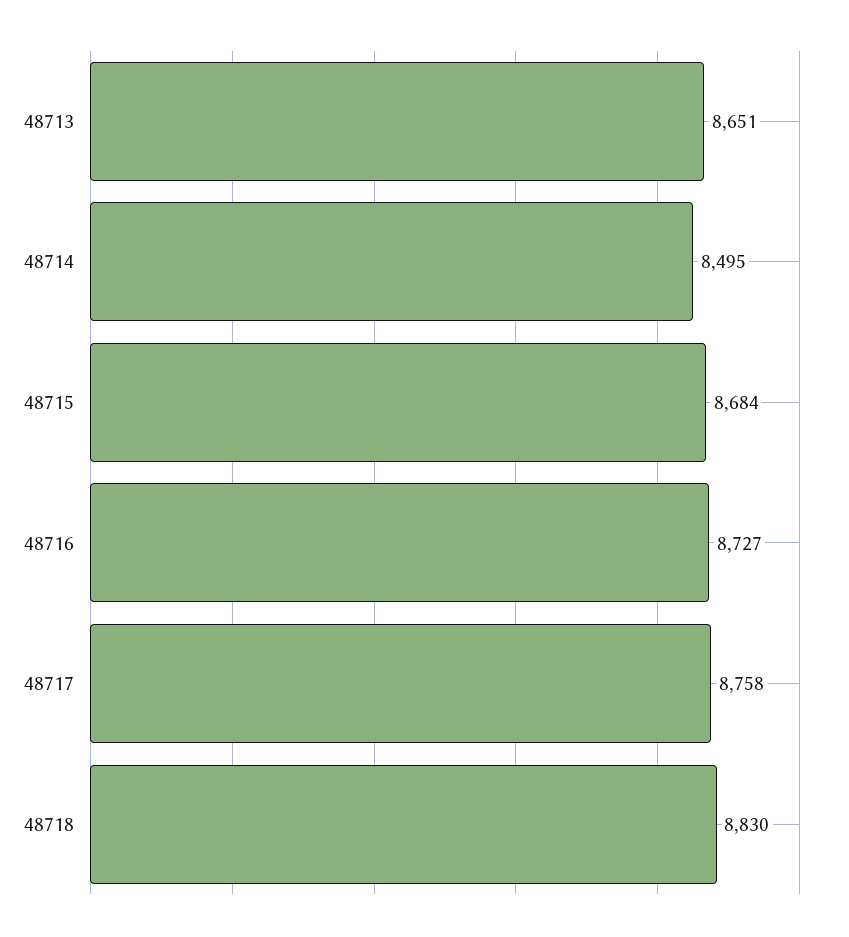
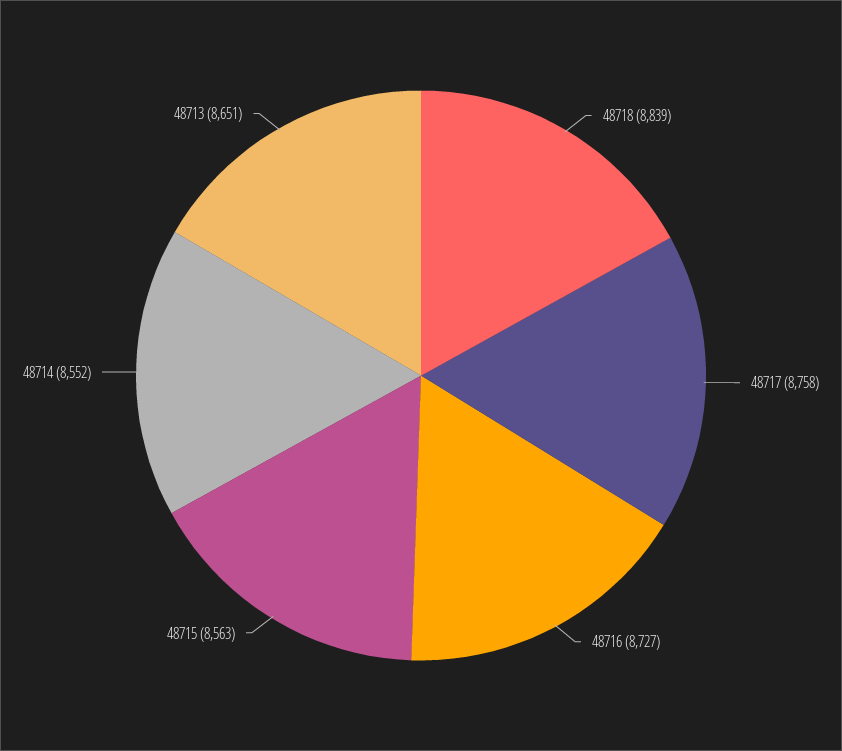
48714: 8495 -> 8552
48715: 8684 -> 8563
48718: 8830 -> 8839

